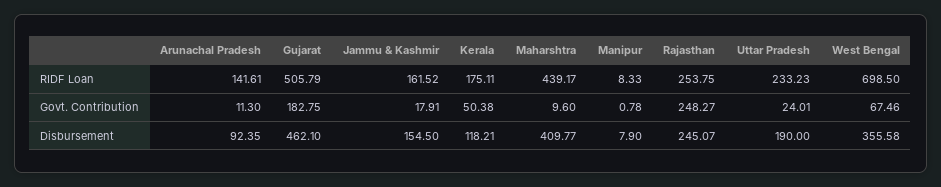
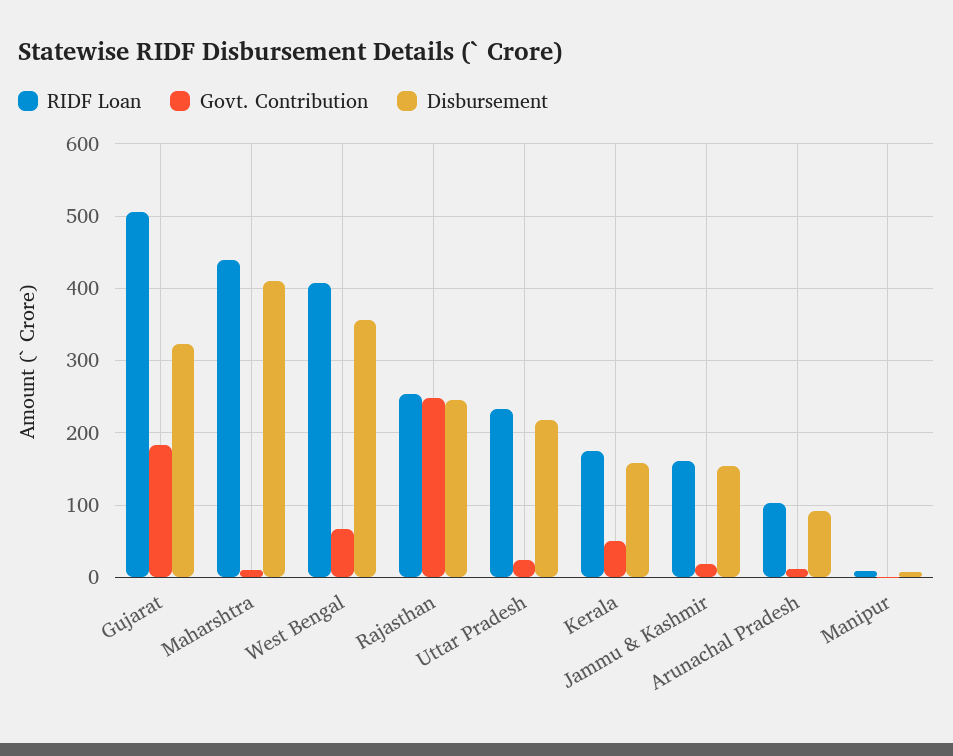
RIDF Loan, Arunachal Pradesh: 141.61 -> 100
RIDF Loan, West Bengal: 698.5 -> 410
Disbursement, Gujarat: 462.1 -> 320
Disbursement, Kerala: 118.21 -> 160
Disbursement, Uttar Pradesh: 190 -> 220

